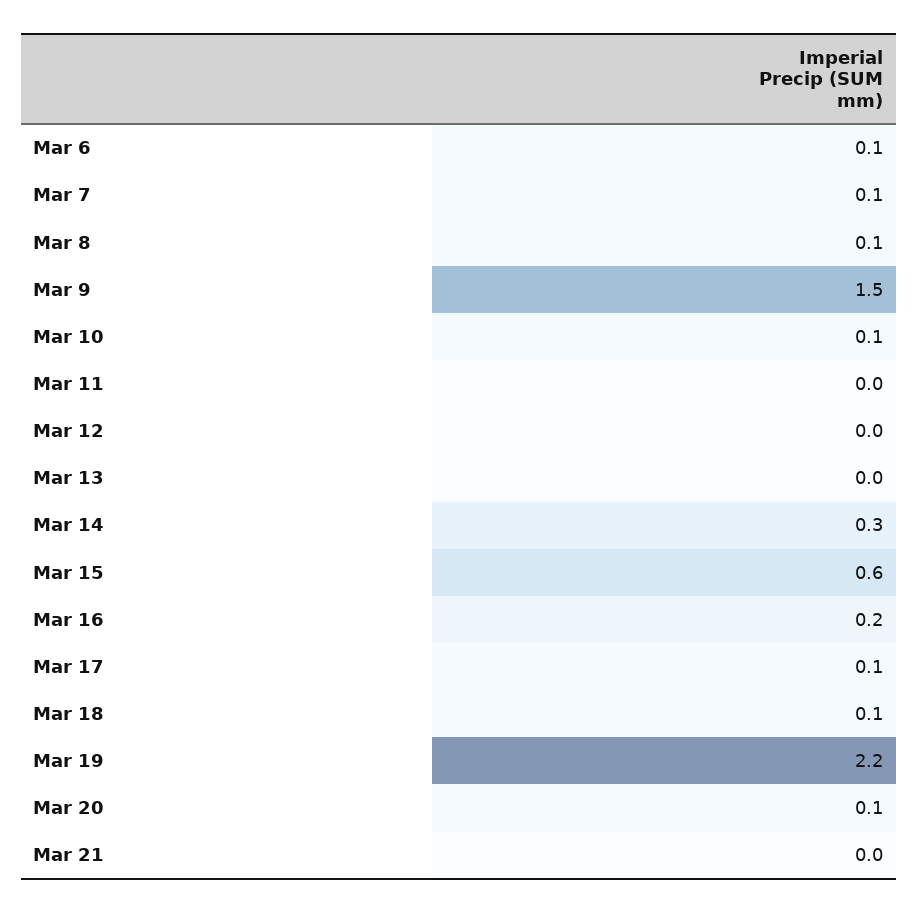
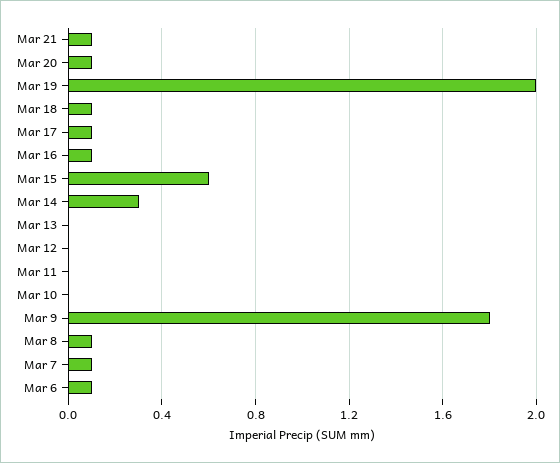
Mar 9: 1.5 -> 1.8
Mar 10: 0.1 -> 0
Mar 16: 0.2 -> 0.1
Mar 19: 2.2 -> 2
Mar 21: 0 -> 0.1

